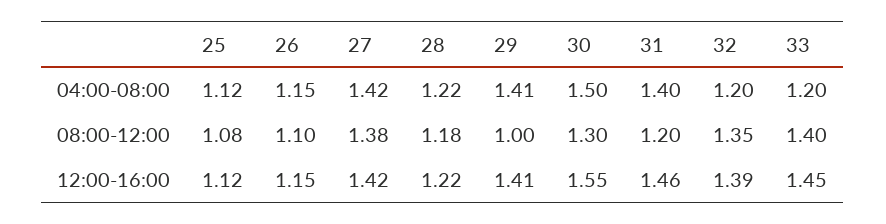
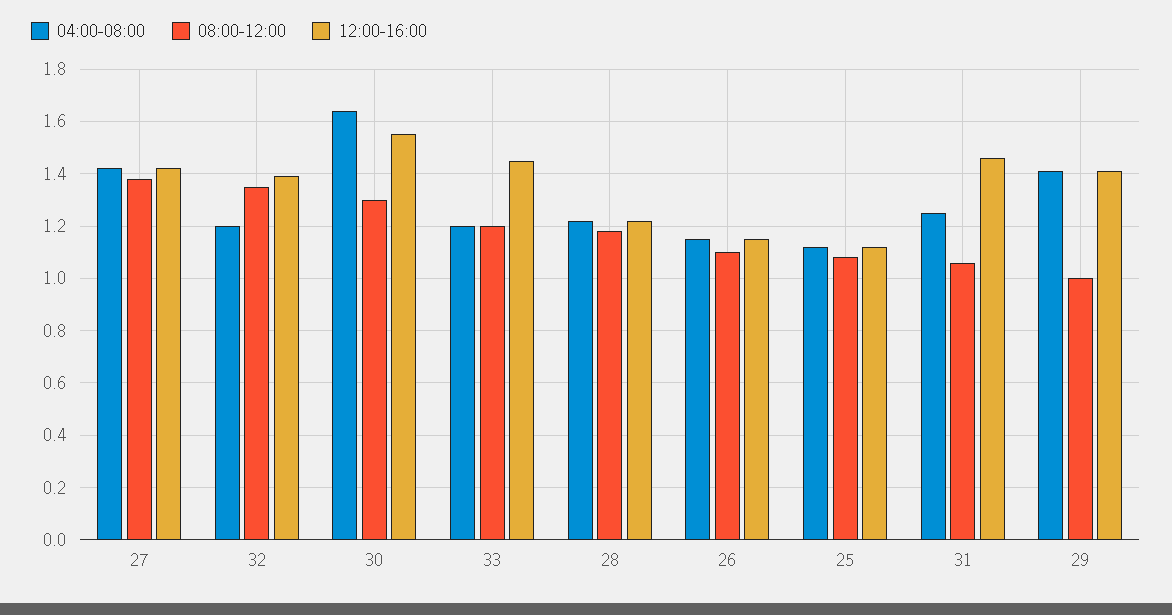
04:00-08:00, 30: 1.5 -> 1.65
04:00-08:00, 31: 1.4 -> 1.25
08:00-12:00, 31: 1.2 -> 1.05
08:00-12:00, 33: 1.4 -> 1.2

